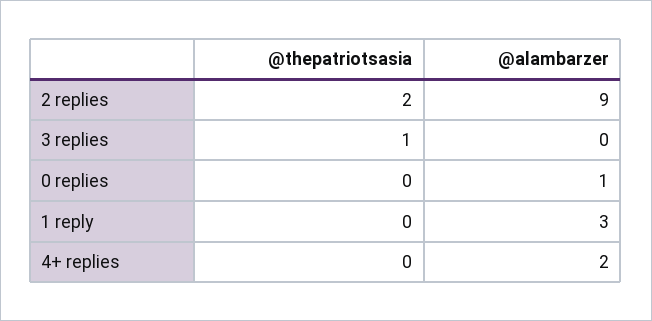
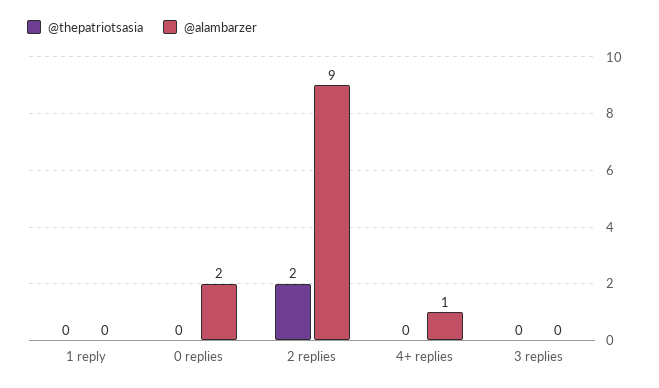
@thepatriotsasia, 3 replies: 1 -> 0
@alambarzer, 0 replies: 1 -> 2
@alambarzer, 1 reply: 3 -> 0
@alambarzer, 4+ replies: 2 -> 1

